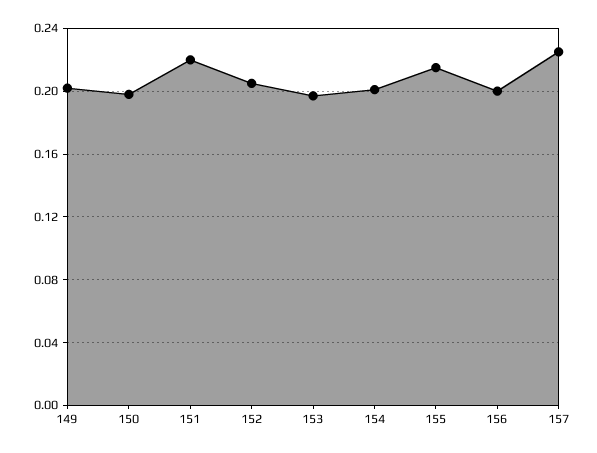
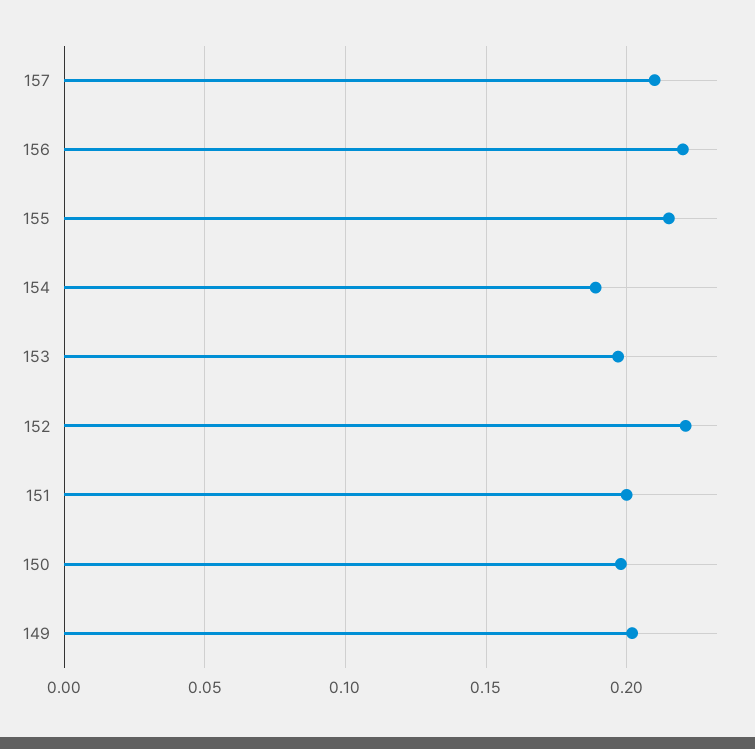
151: 0.22 -> 0.2
152: 0.205 -> 0.22
154: 0.2 -> 0.19
156: 0.2 -> 0.22
157: 0.225 -> 0.21

